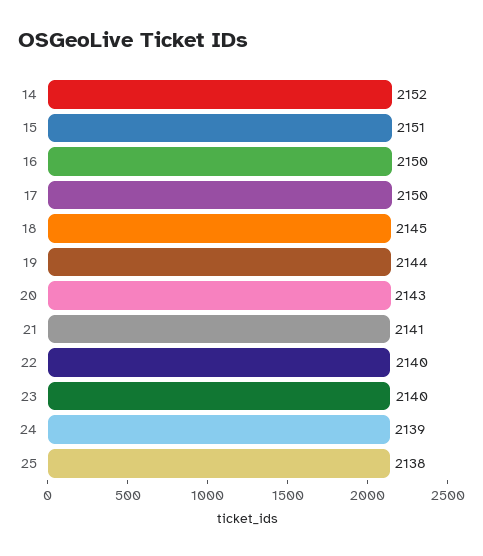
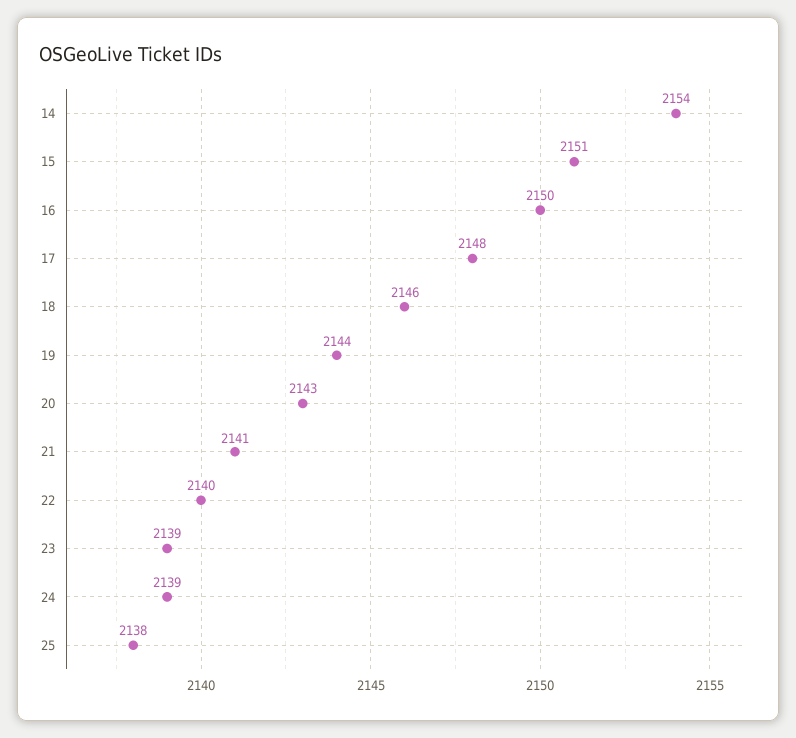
14: 2152 -> 2154
17: 2150 -> 2148
18: 2145 -> 2146
23: 2140 -> 2139

